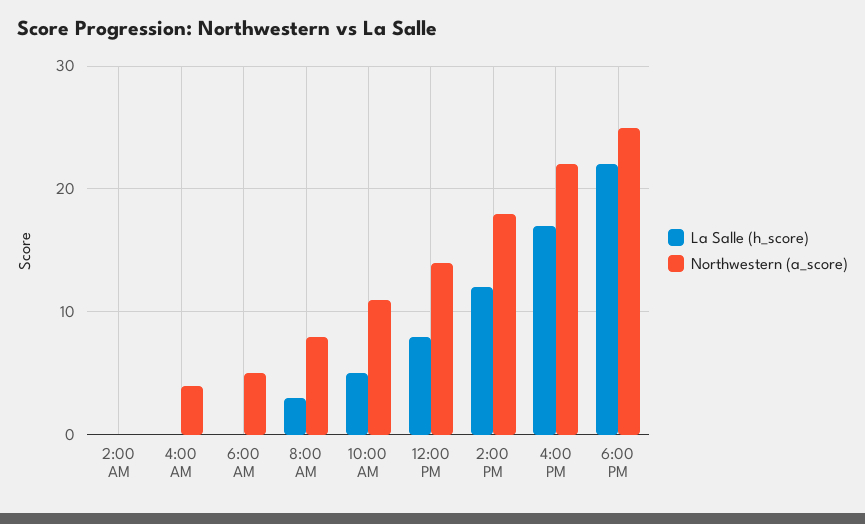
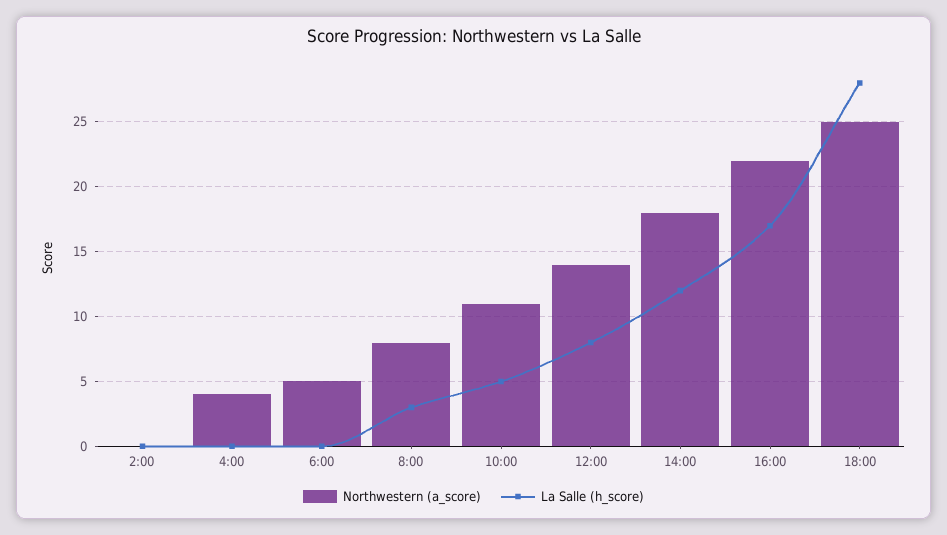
La Salle (h_score), 6:00 PM: 22 -> 28

